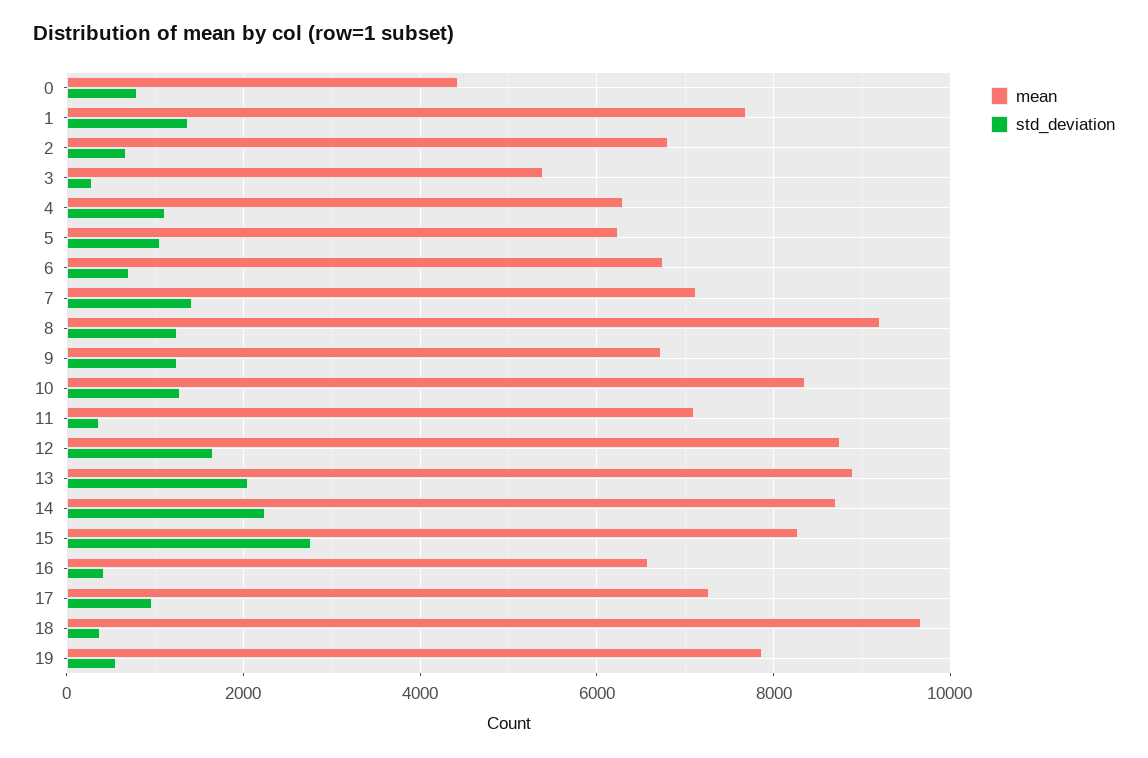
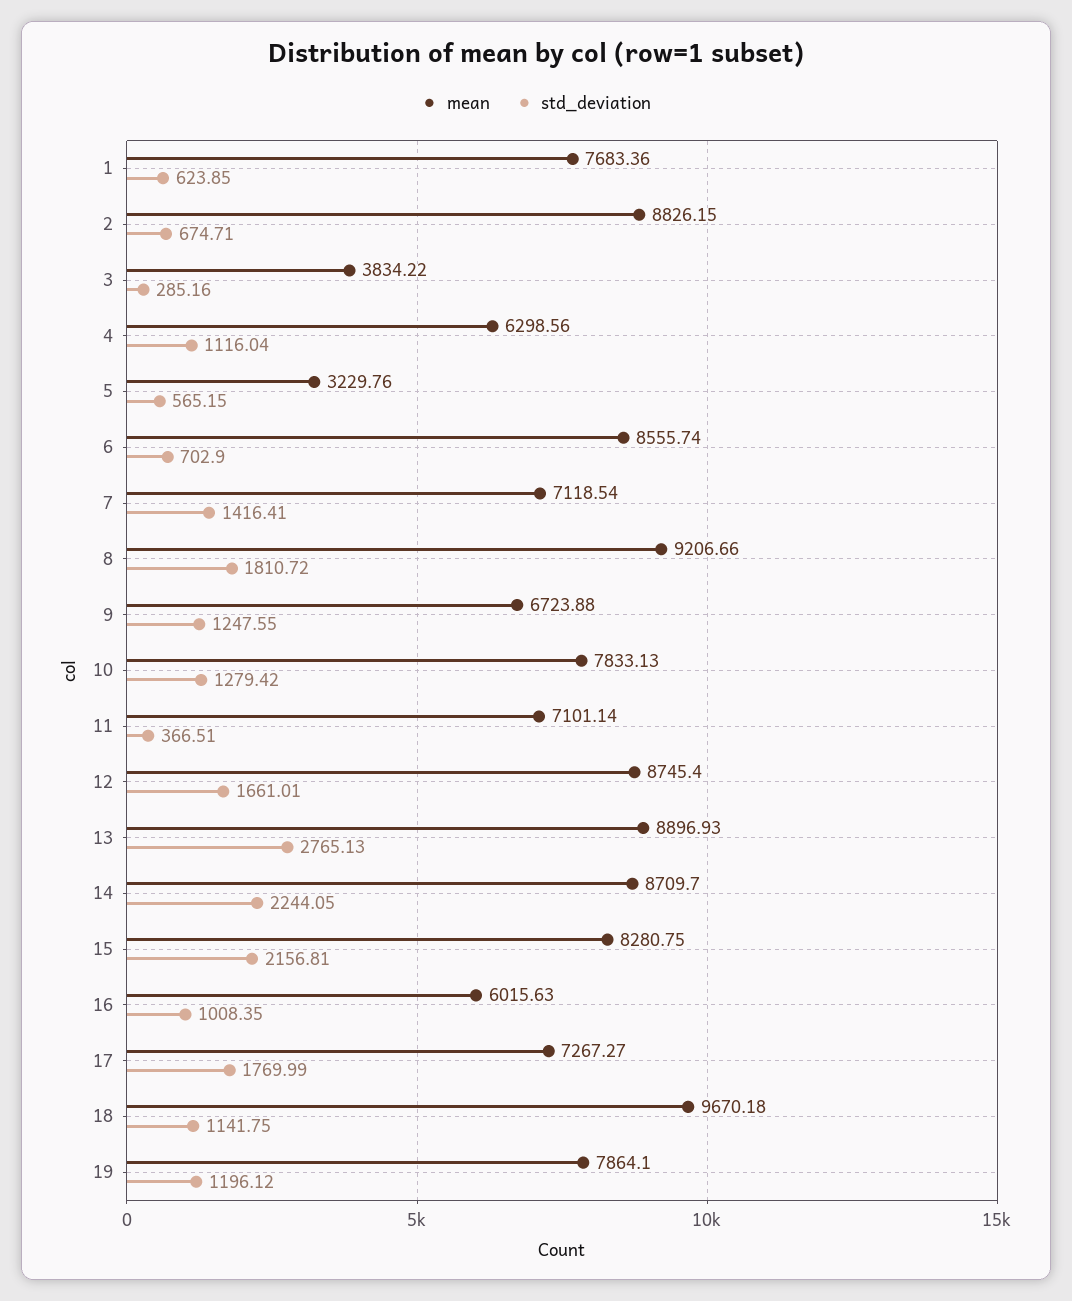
mean, 0: 4400 -> none
std_deviation, 0: 800 -> none
std_deviation, 1: 1400 -> 623.85
mean, 2: 6800 -> 8826.15
mean, 3: 5400 -> 3834.22
mean, 5: 6200 -> 3229.76
std_deviation, 5: 1000 -> 565.15
mean, 6: 6800 -> 8555.74
std_deviation, 8: 1200 -> 1810.72
mean, 10: 8400 -> 7833.13
std_deviation, 13: 2000 -> 2765.13
std_deviation, 15: 2800 -> 2156.81
mean, 16: 6600 -> 6015.63
std_deviation, 16: 400 -> 1008.35
std_deviation, 17: 1000 -> 1769.99
std_deviation, 18: 400 -> 1141.75
std_deviation, 19: 600 -> 1196.12

